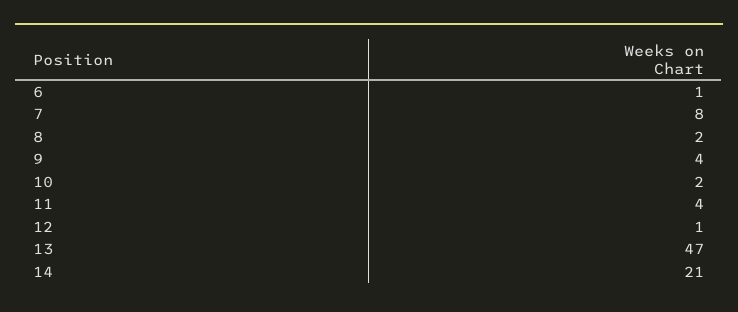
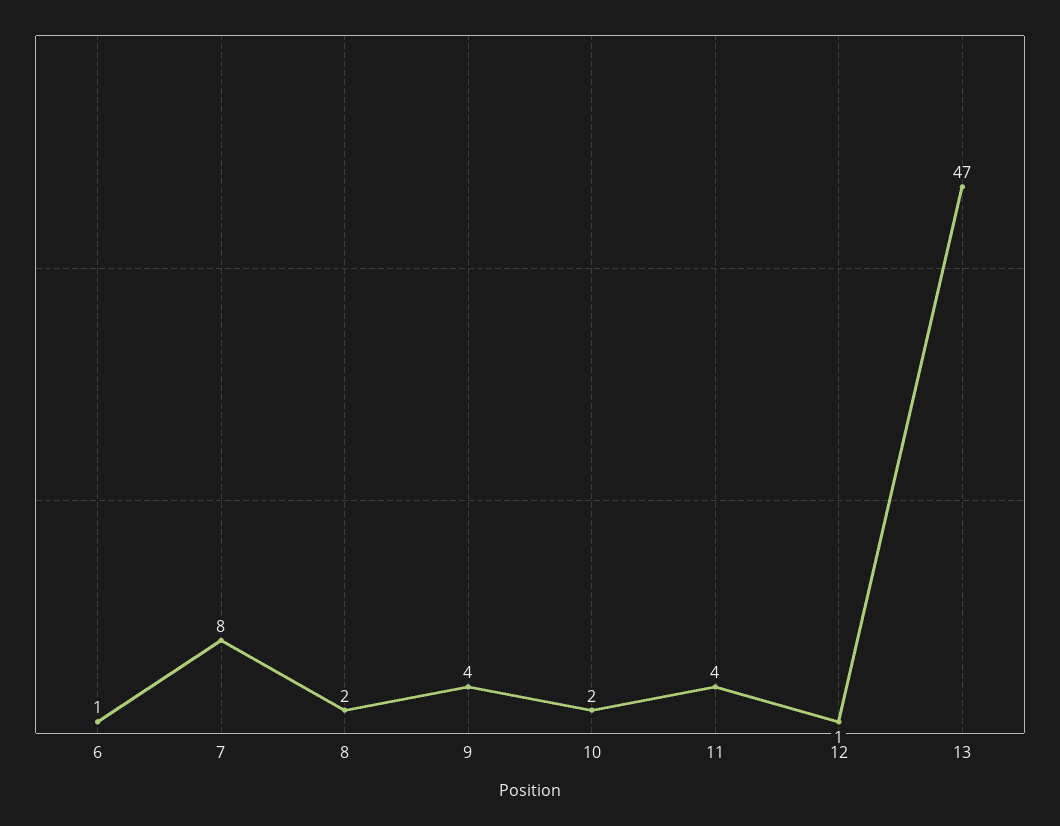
14: 21 -> none

